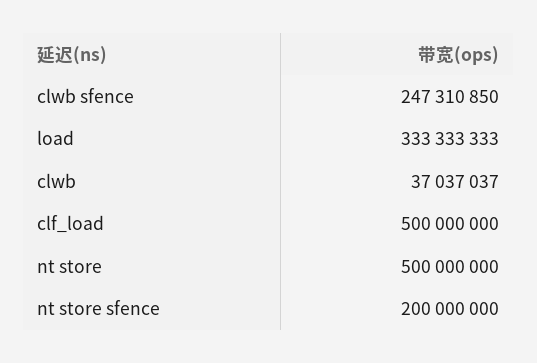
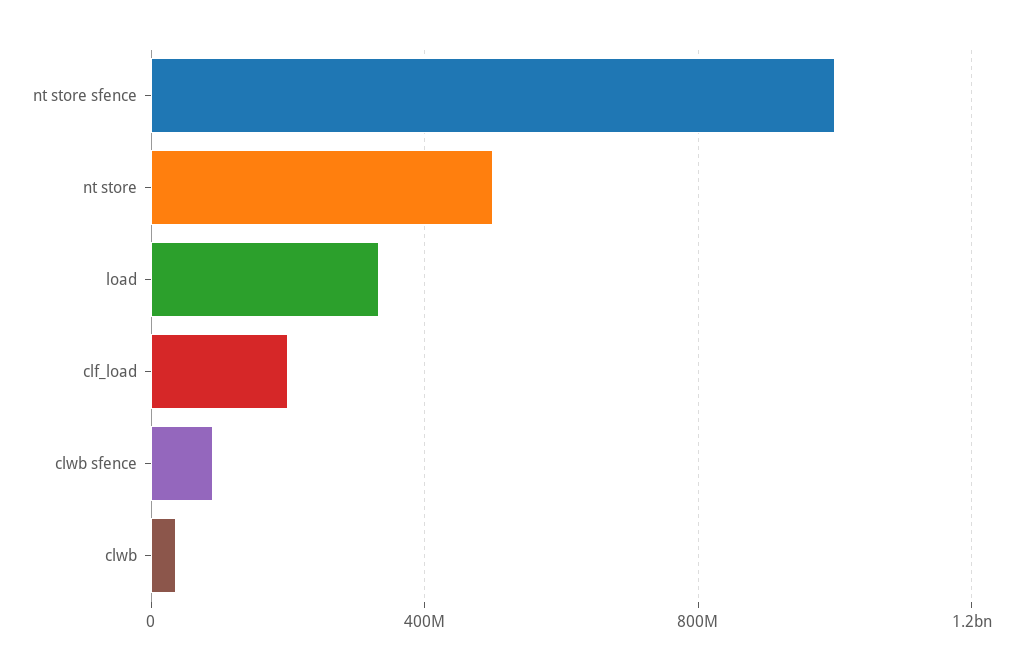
clwb sfence: 247310850 -> 100000000
clf_load: 500000000 -> 200000000
nt store sfence: 200000000 -> 1000000000

